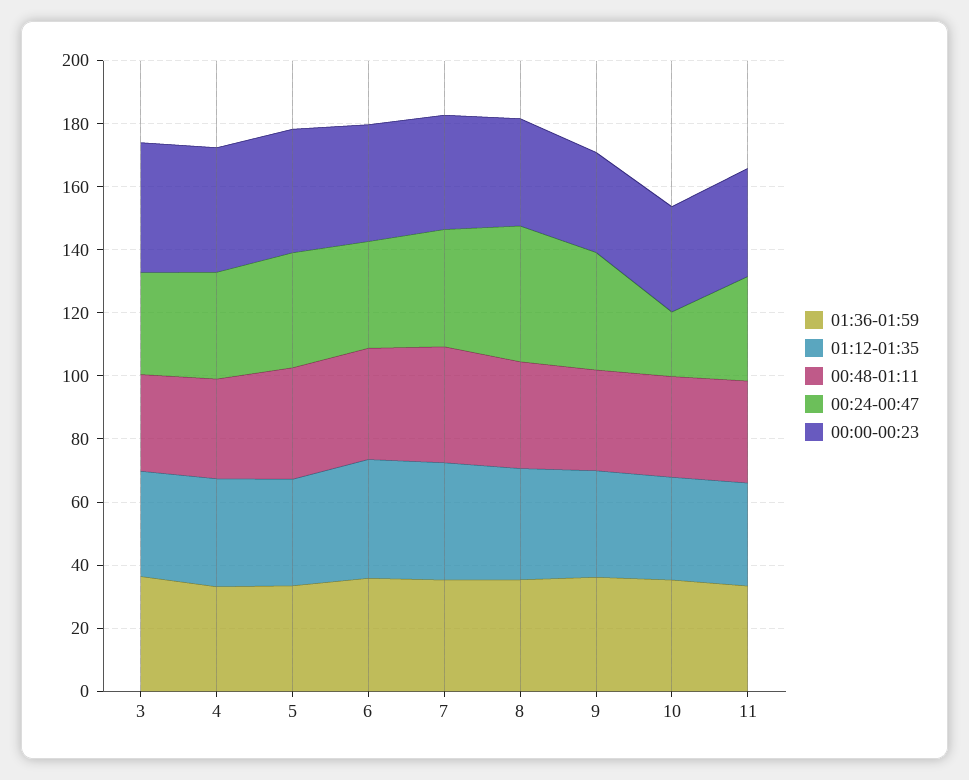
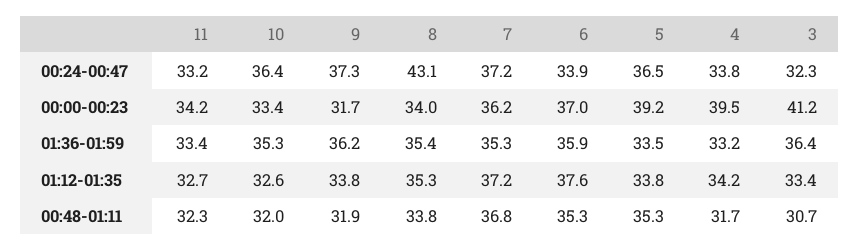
00:24-00:47, 10: 20 -> 36.4

